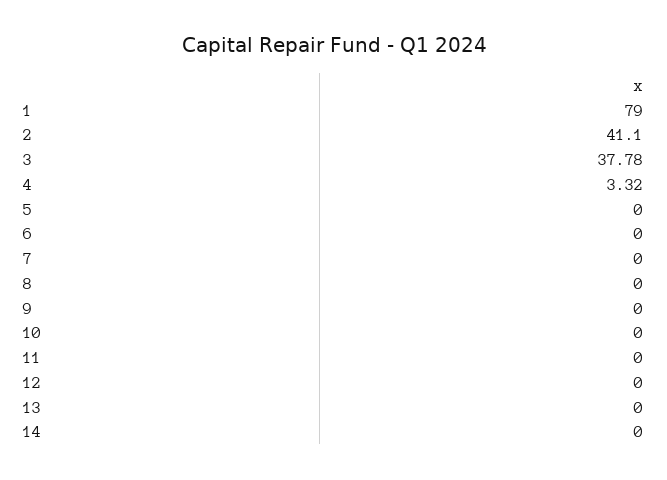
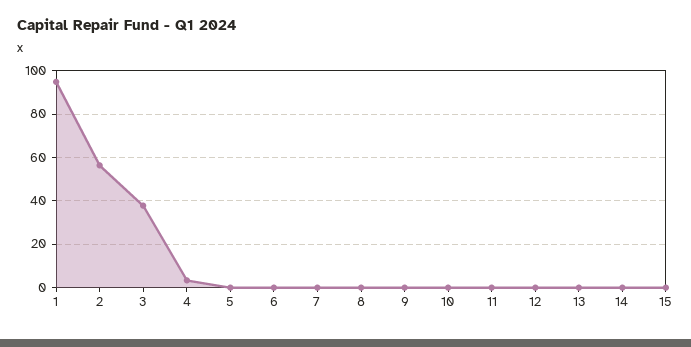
1: 79 -> 95
2: 41.1 -> 55
15: none -> 0

